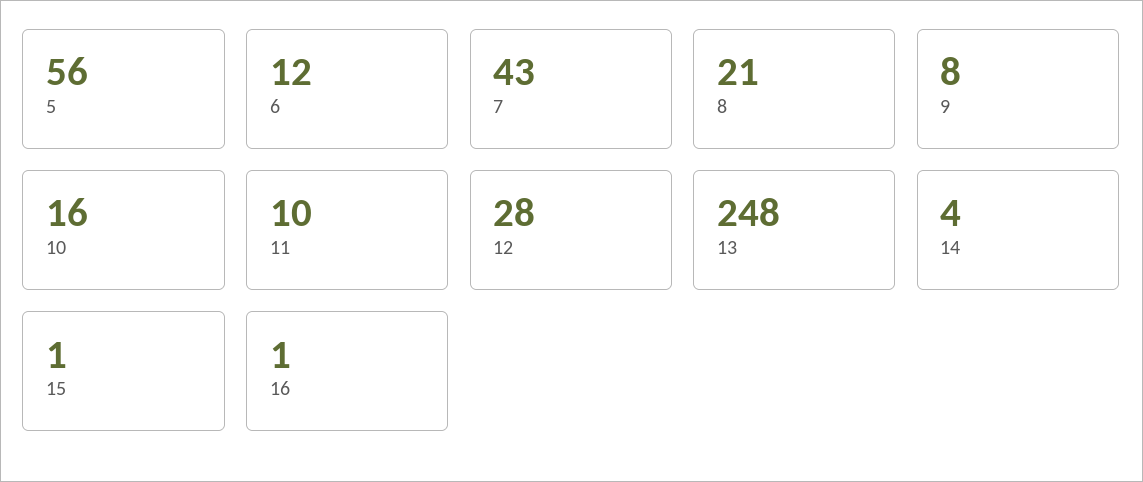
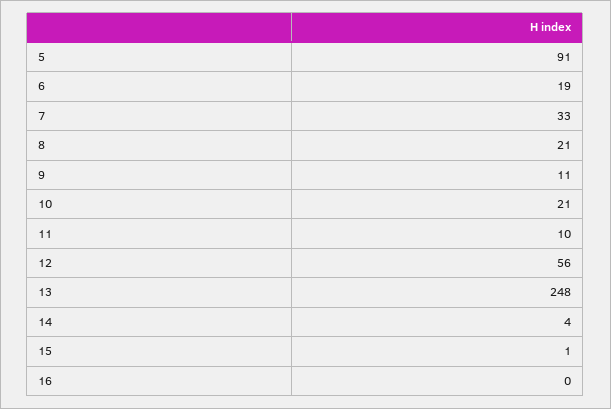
5: 56 -> 91
6: 12 -> 19
7: 43 -> 33
9: 8 -> 11
10: 16 -> 21
12: 28 -> 56
16: 1 -> 0

